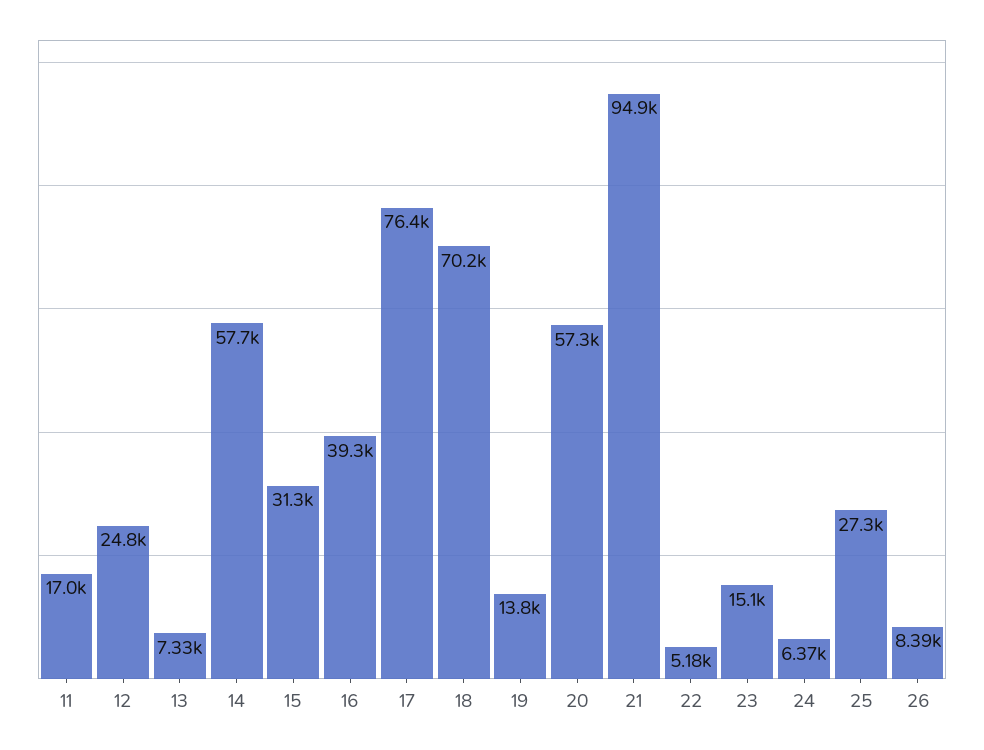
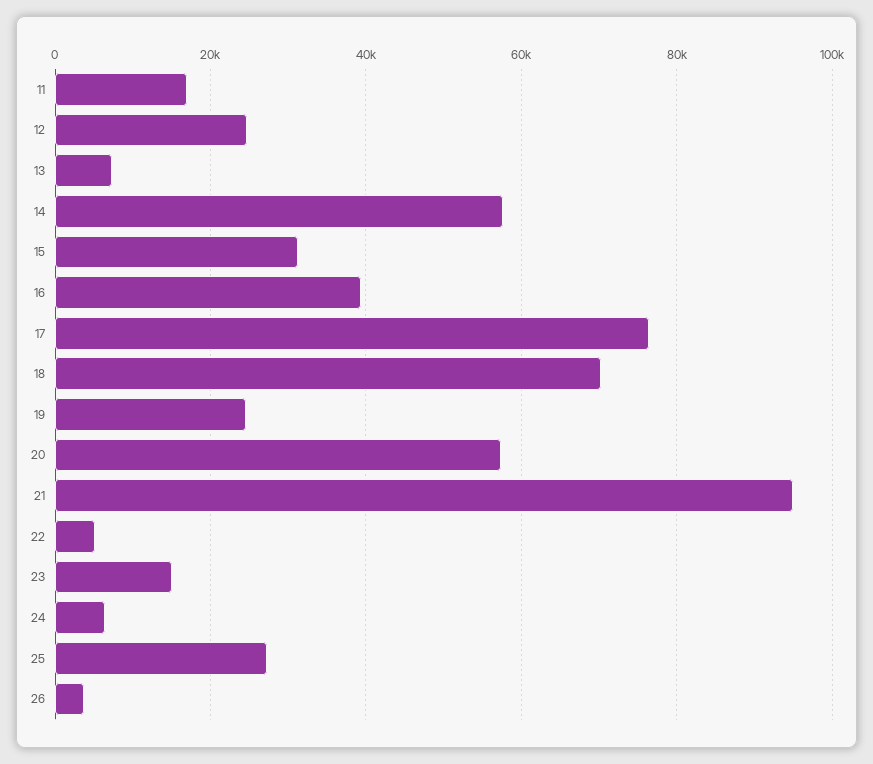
19: 13800 -> 24000
26: 8390 -> 4000

